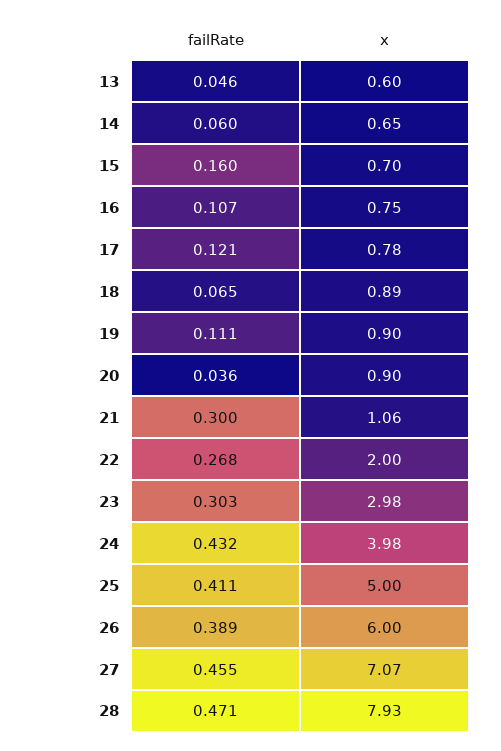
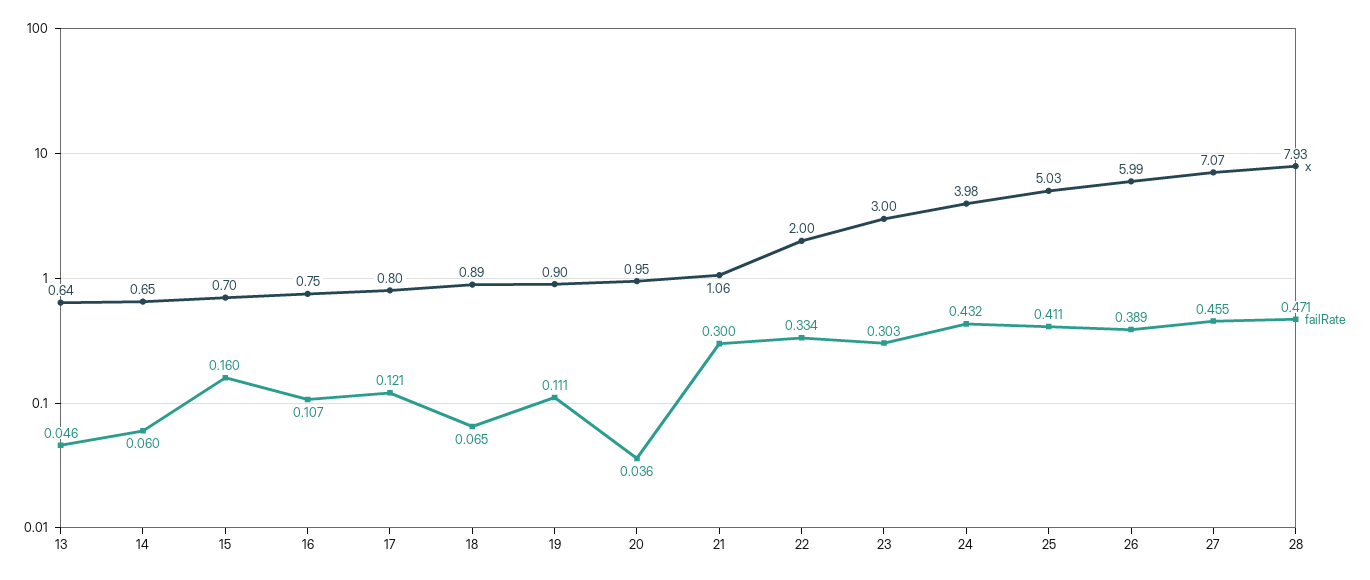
x, 13: 0.6 -> 0.64
x, 17: 0.78 -> 0.8
x, 20: 0.9 -> 0.95
failRate, 22: 0.268 -> 0.334
x, 23: 2.98 -> 3
x, 25: 5 -> 5.03
x, 26: 6 -> 5.99

